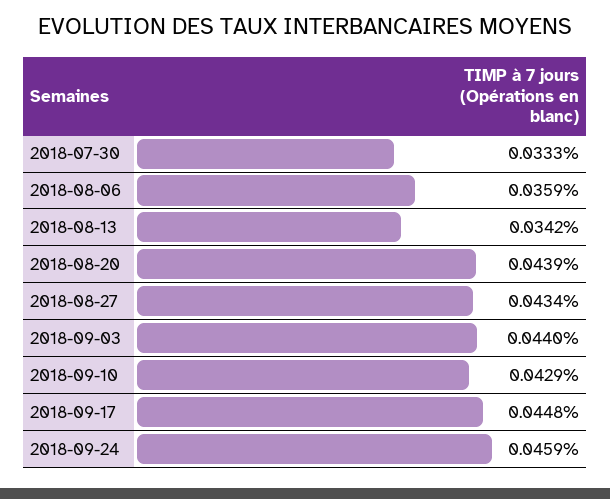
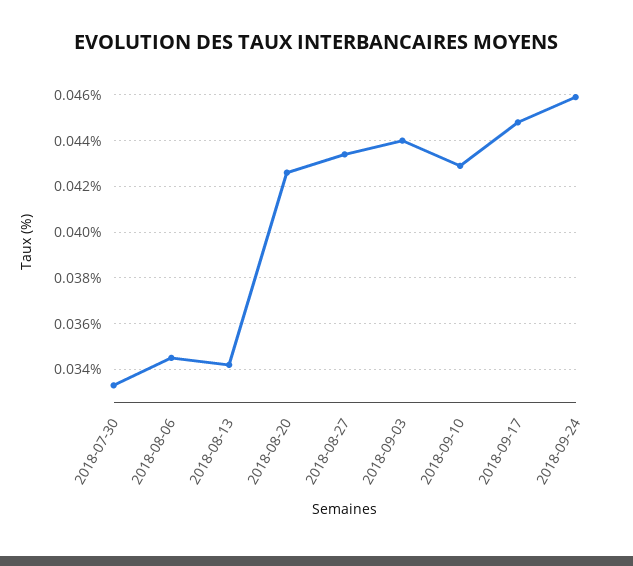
2018-08-06: 0.0359 -> 0.0345
2018-08-20: 0.0439 -> 0.0425

